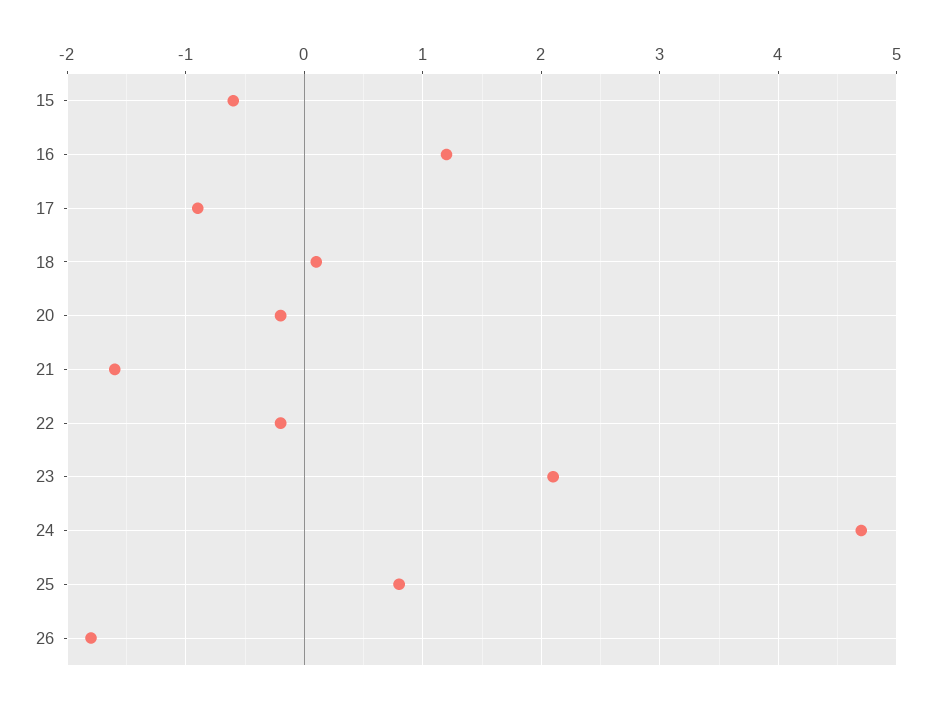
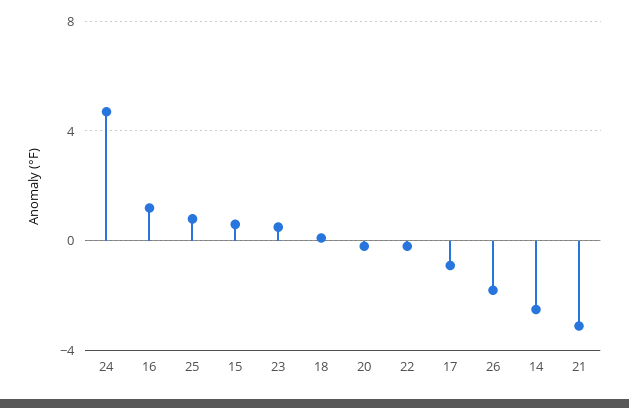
15: -0.6 -> 0.5
21: -1.6 -> -3
23: 2.1 -> 0.5
14: none -> -2.5

